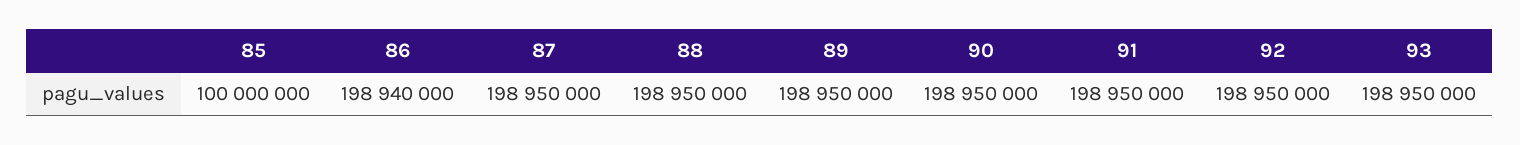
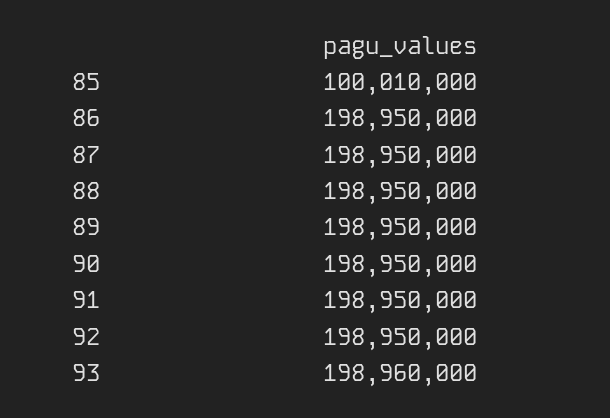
85: 100000000 -> 100010000
86: 198940000 -> 198950000
93: 198950000 -> 198960000

